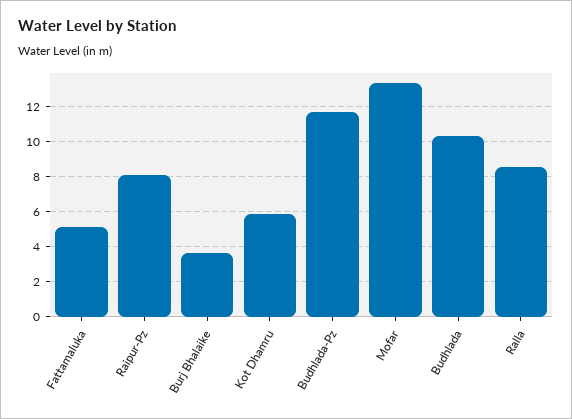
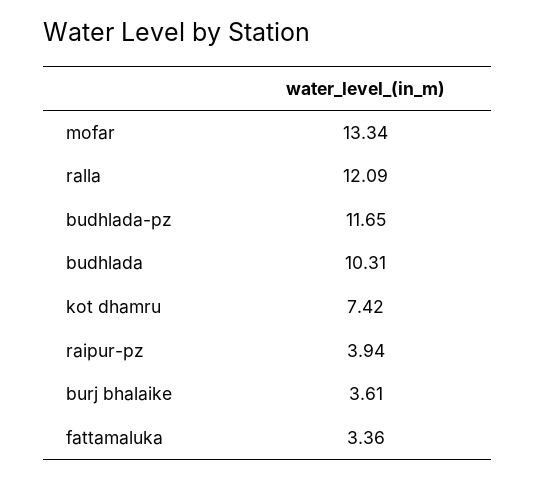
Fattamaluka: 5 -> 3.36
Raipur-Pz: 8 -> 3.94
Kot Dhamru: 6 -> 7.42
Ralla: 8.5 -> 12.09

